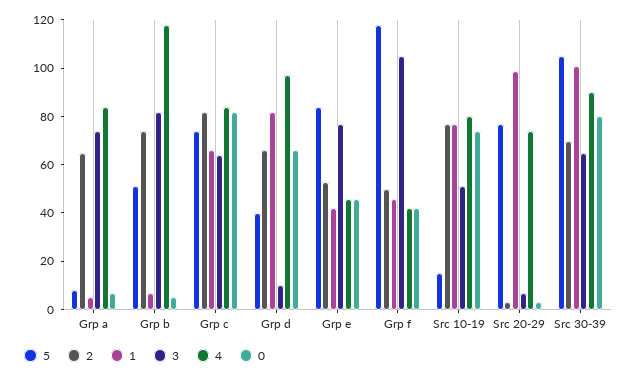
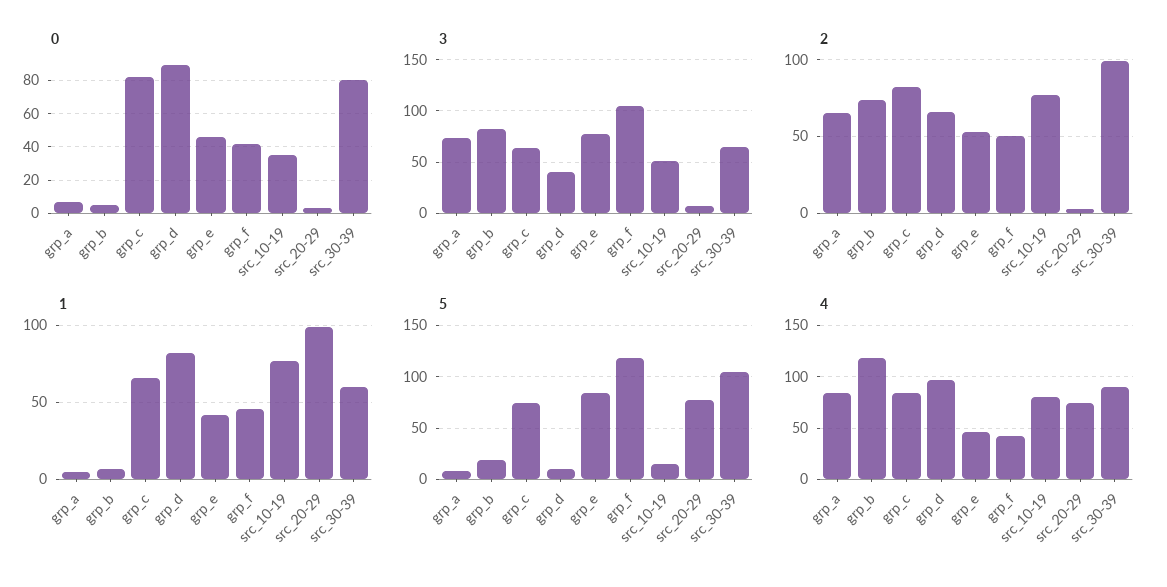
5, Grp b: 50 -> 20
5, Grp d: 40 -> 10
3, Grp d: 10 -> 40
0, Grp d: 65 -> 90
0, Src 10-19: 75 -> 35
2, Src 30-39: 70 -> 100
1, Src 30-39: 100 -> 60

